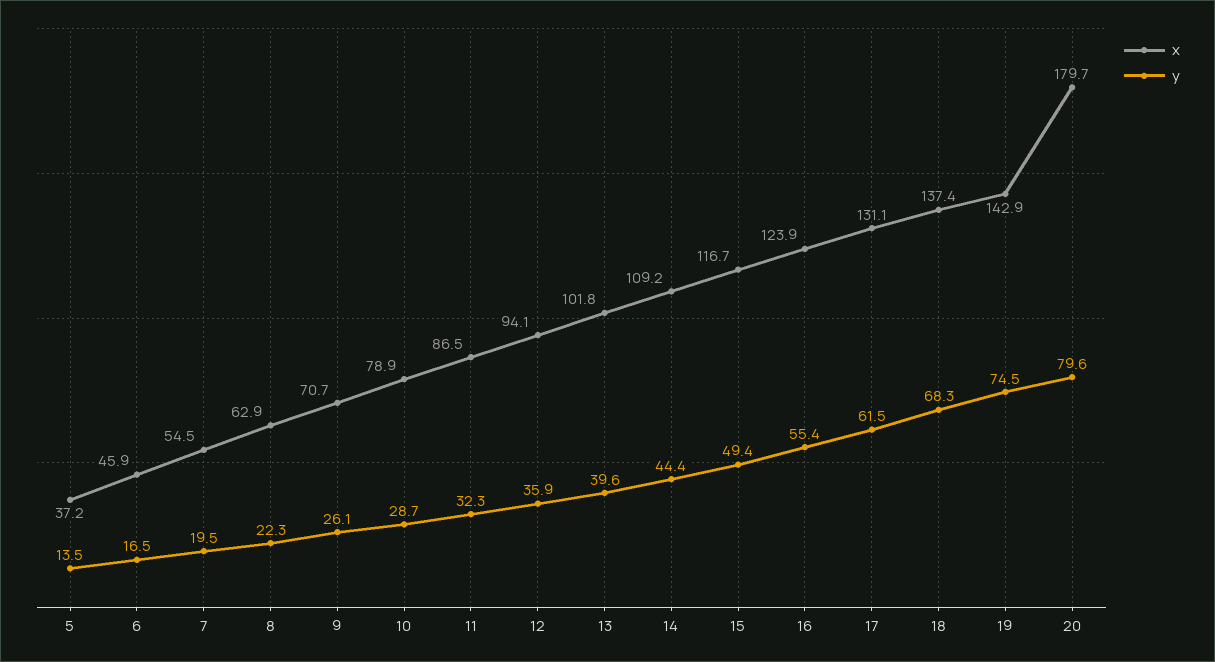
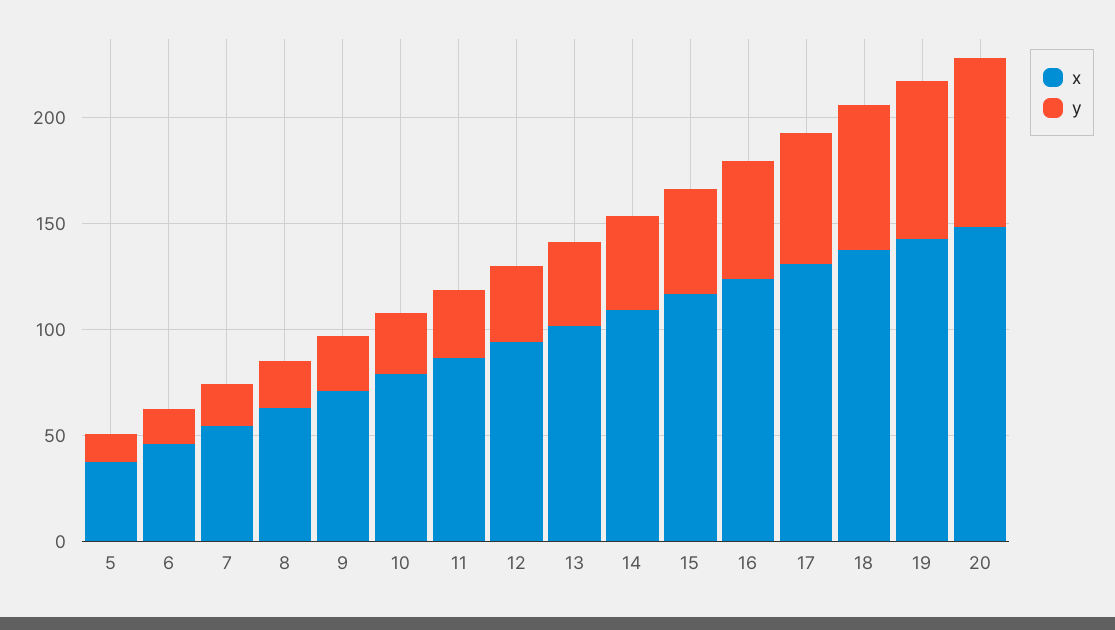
x, 20: 179.7 -> 150

